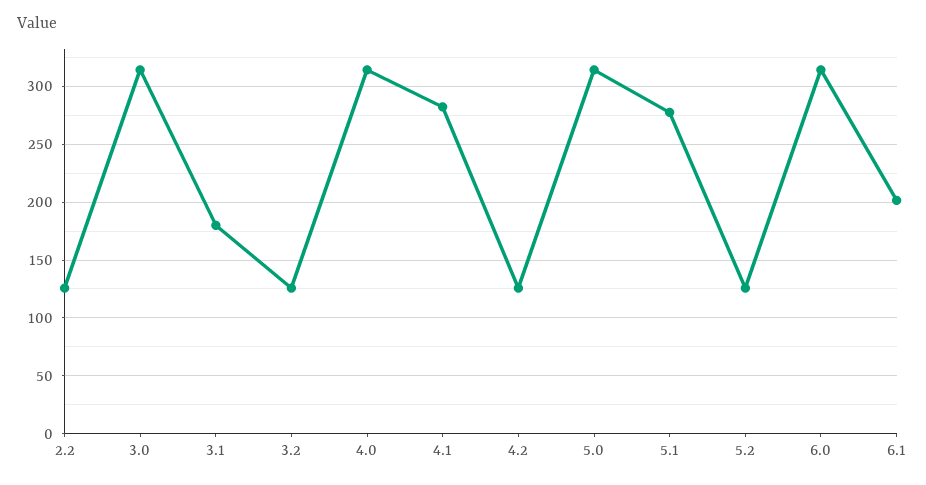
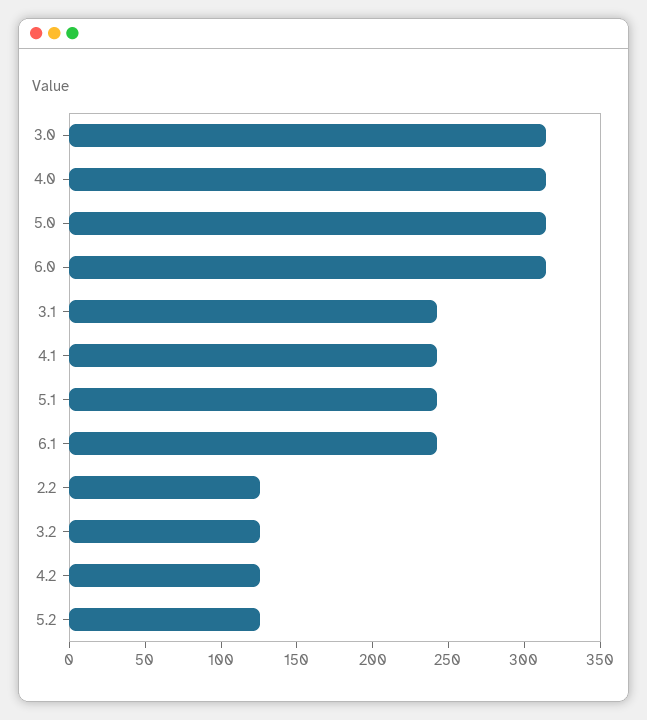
3.1: 180 -> 240
4.1: 280 -> 240
5.1: 280 -> 240
6.1: 200 -> 240

